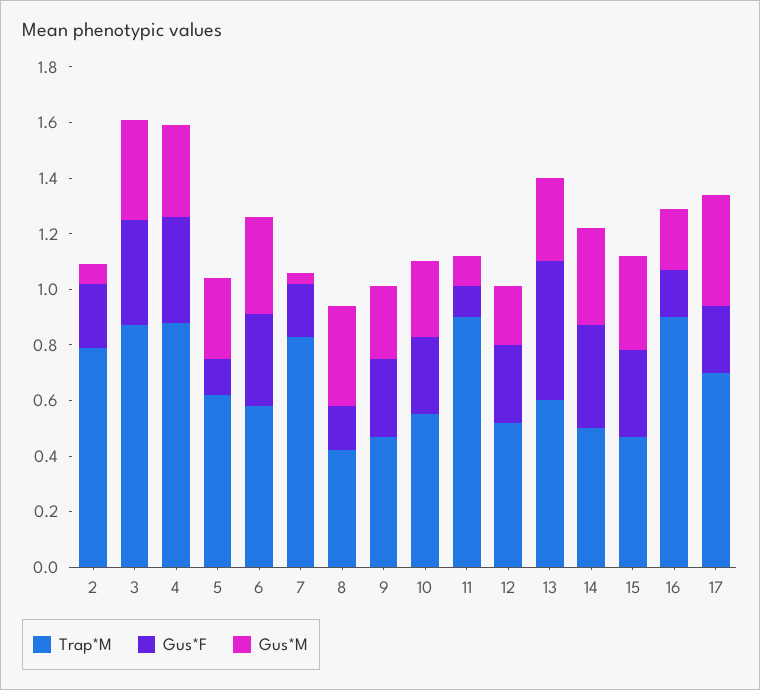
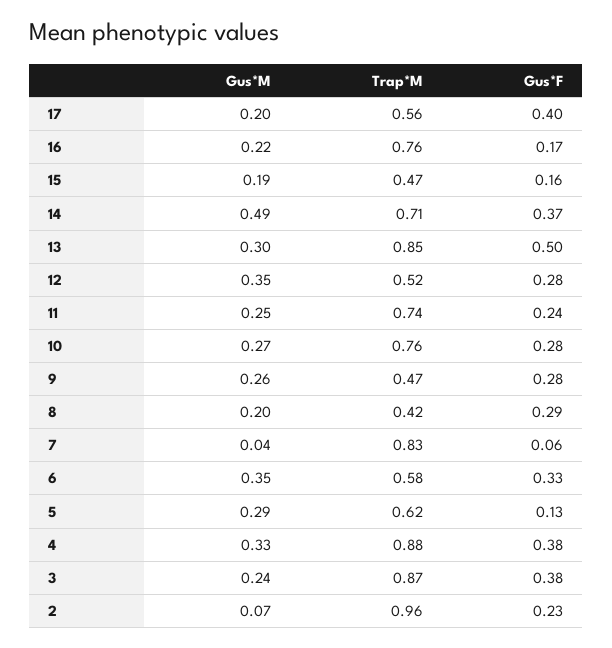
Trap*M, 2: 0.8 -> 0.96
Gus*M, 3: 0.35 -> 0.24
Gus*F, 7: 0.2 -> 0.06
Gus*F, 8: 0.15 -> 0.29
Gus*M, 8: 0.35 -> 0.2
Trap*M, 10: 0.55 -> 0.76
Trap*M, 11: 0.9 -> 0.74
Gus*F, 11: 0.1 -> 0.24
Gus*M, 11: 0.1 -> 0.25
Gus*M, 12: 0.2 -> 0.35
Trap*M, 13: 0.6 -> 0.85
Trap*M, 14: 0.5 -> 0.71
Gus*M, 14: 0.35 -> 0.49
Gus*F, 15: 0.3 -> 0.16
Gus*M, 15: 0.35 -> 0.19
Trap*M, 16: 0.9 -> 0.76
Trap*M, 17: 0.7 -> 0.56
Gus*F, 17: 0.25 -> 0.4
Gus*M, 17: 0.4 -> 0.2

